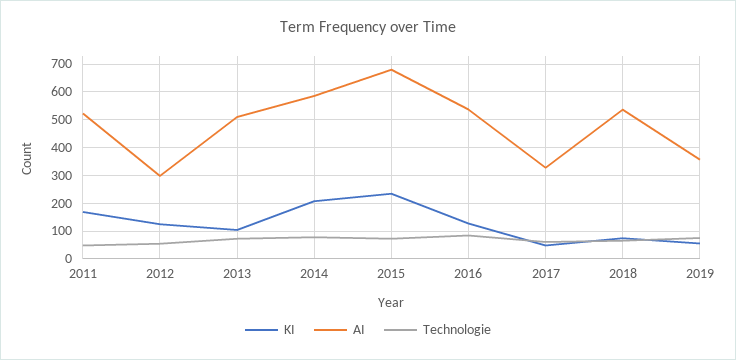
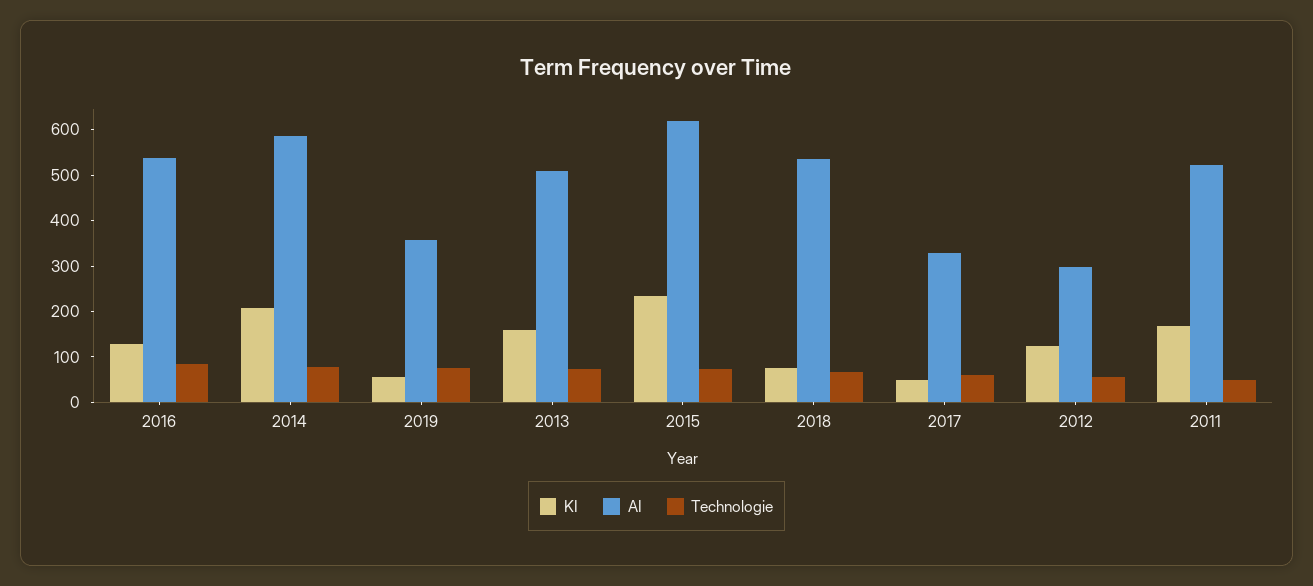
KI, 2013: 100 -> 160
AI, 2015: 675 -> 620

